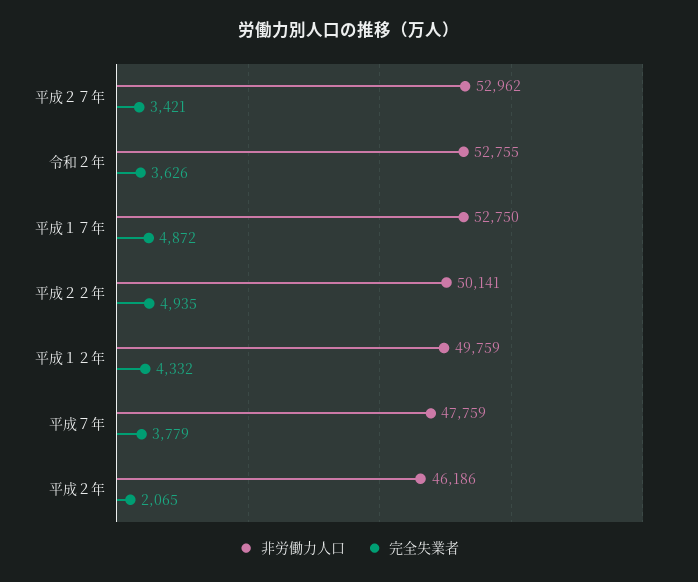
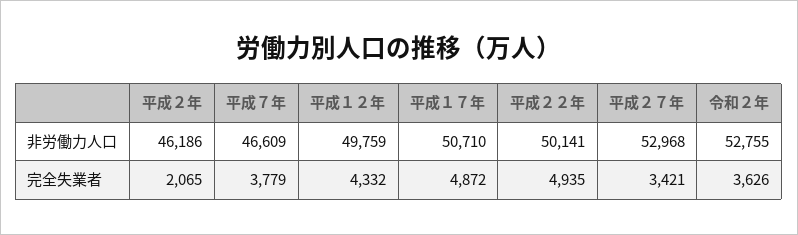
非労働力人口, 平成２７年: 52962 -> 52968
非労働力人口, 平成１７年: 52750 -> 50710
非労働力人口, 平成７年: 47759 -> 46609

